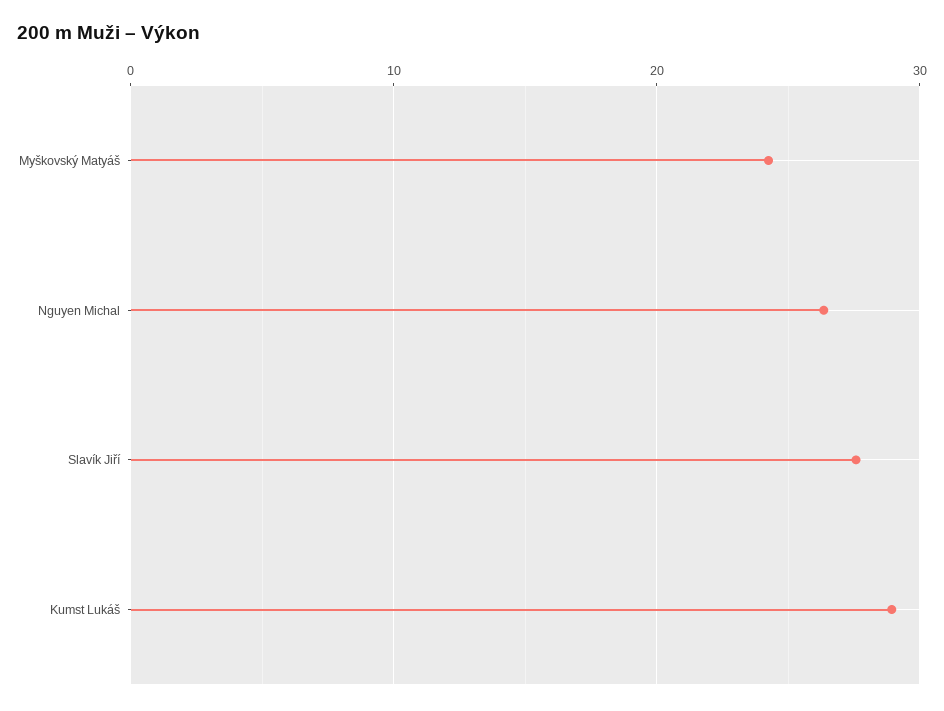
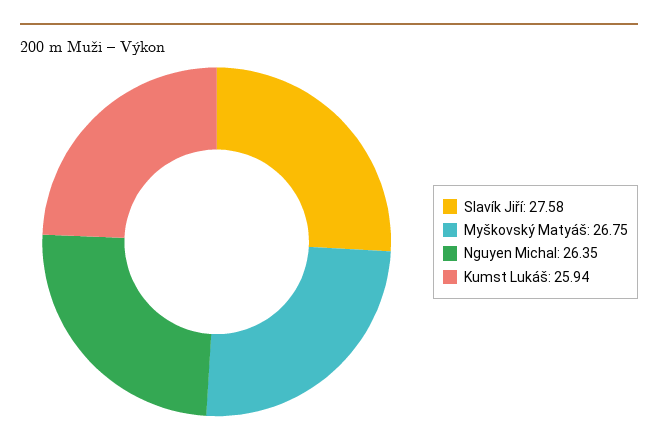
Myškovský Matyáš: 24 -> 26.75
Kumst Lukáš: 29 -> 25.94

